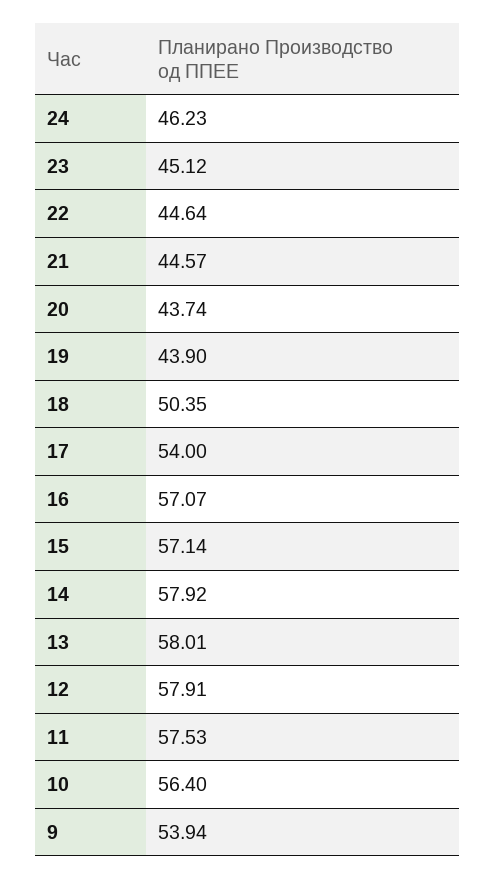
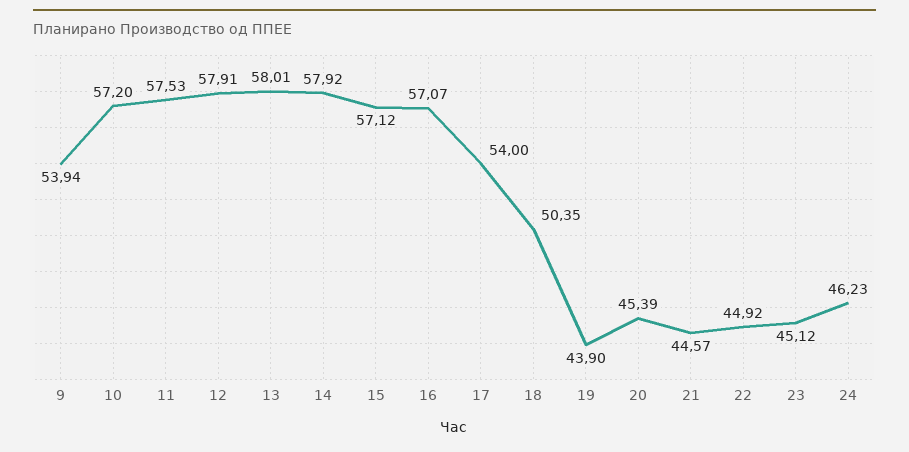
22: 44.64 -> 44.92
20: 43.74 -> 45.39
15: 57.14 -> 57.12
10: 56.4 -> 57.2

